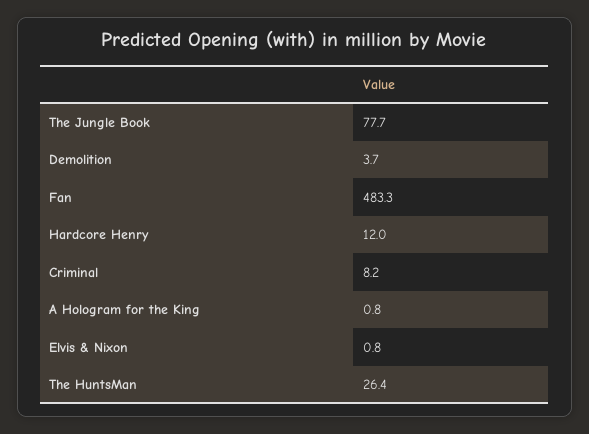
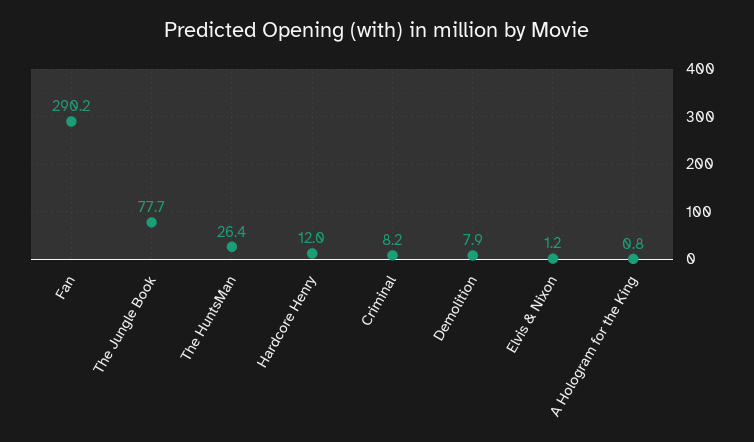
Demolition: 3.7 -> 7.9
Fan: 483.3 -> 290.2
Elvis & Nixon: 0.8 -> 1.2

